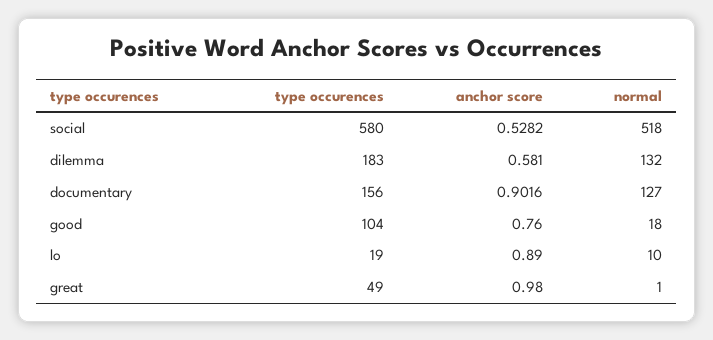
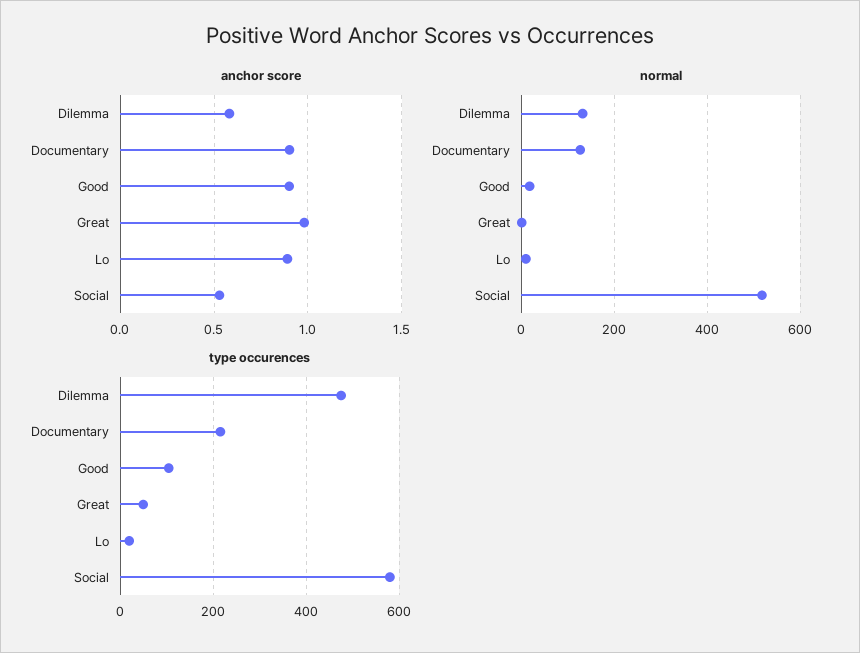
type occurences, dilemma: 183 -> 480
type occurences, documentary: 156 -> 220
anchor score, good: 0.76 -> 0.9

